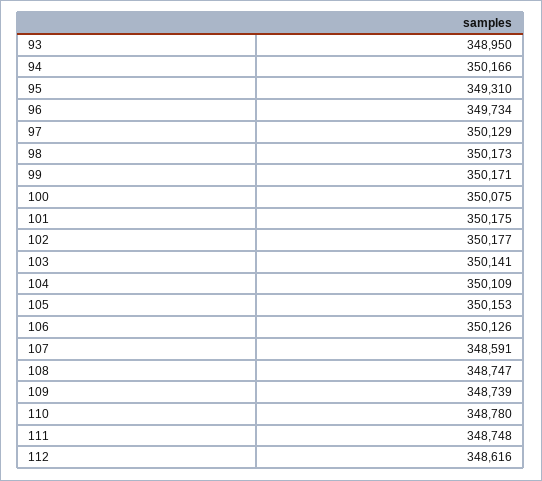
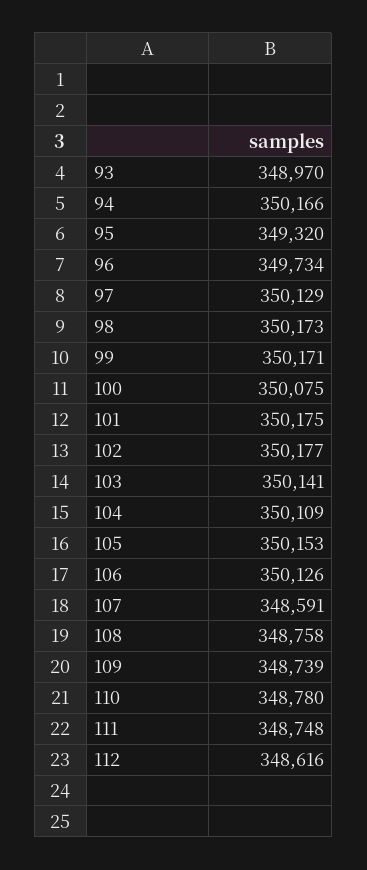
93: 348950 -> 348970
95: 349310 -> 349320
108: 348747 -> 348758

